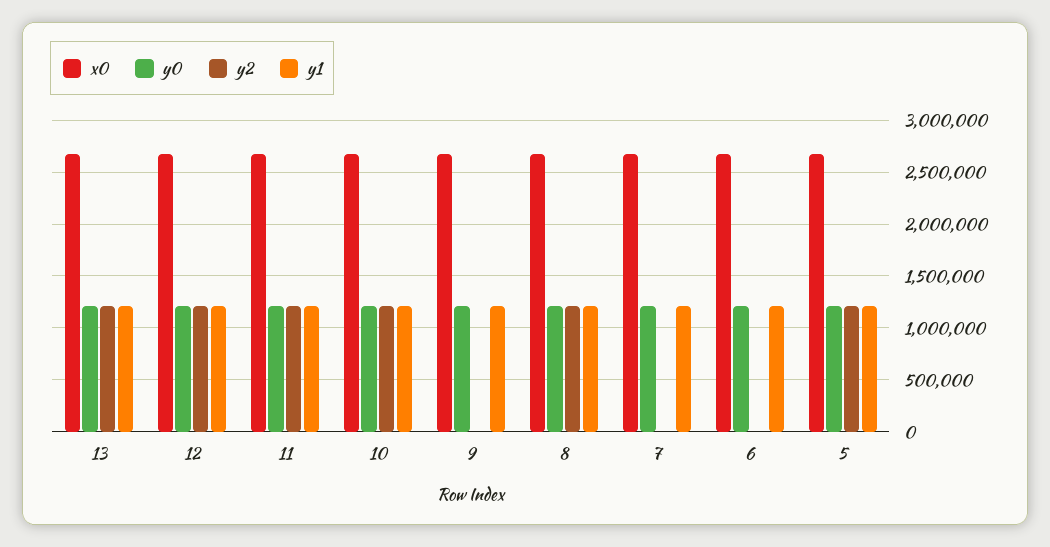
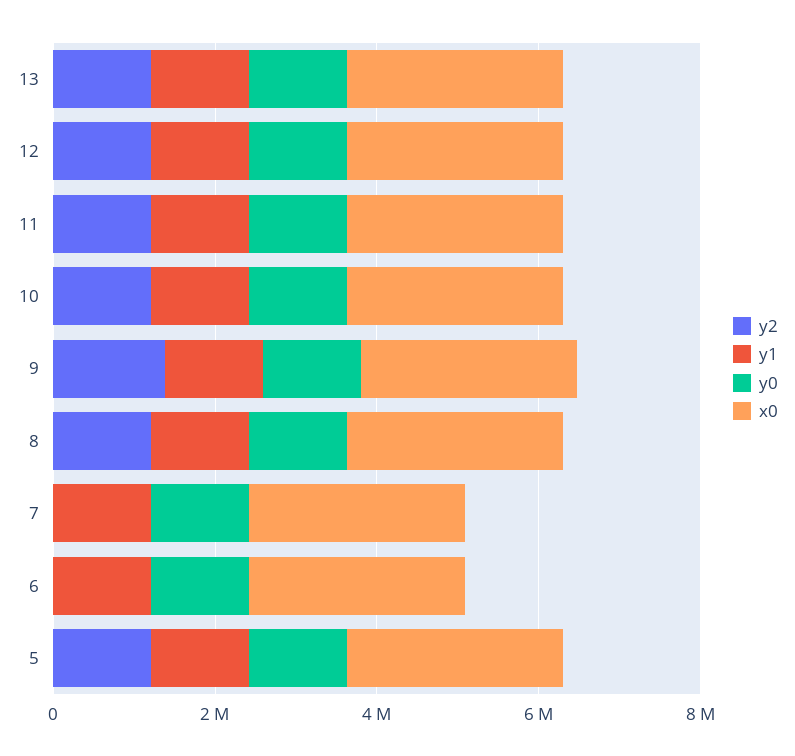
y2, 9: 0 -> 1500000

